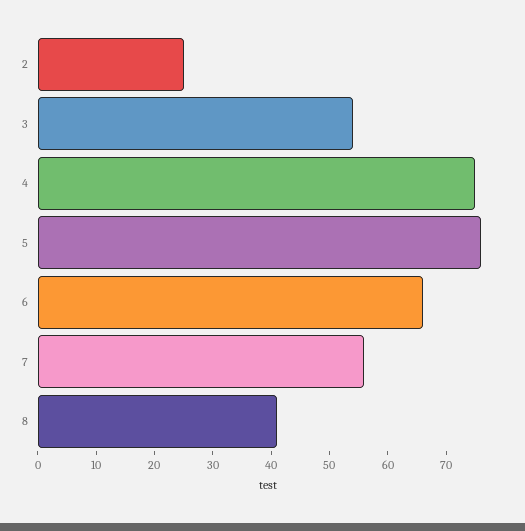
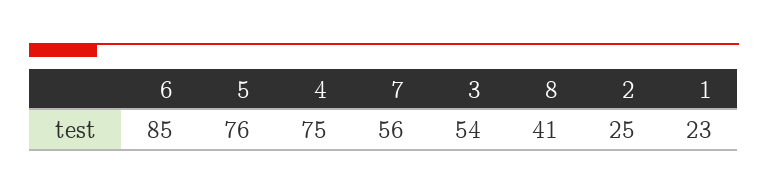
6: 65 -> 85
1: none -> 23

